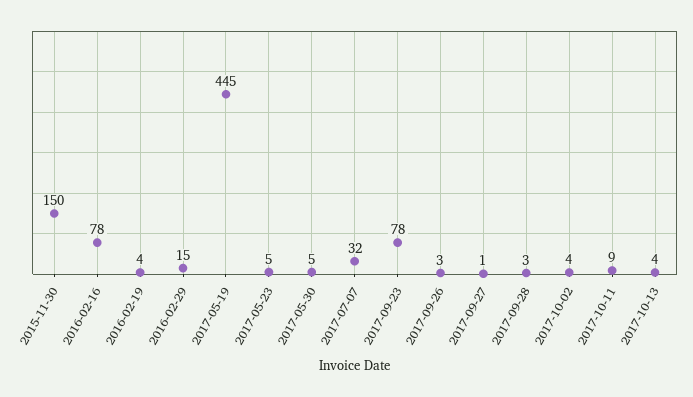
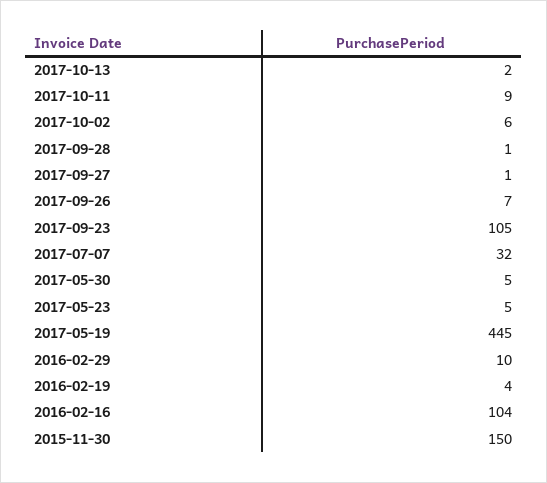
2016-02-16: 78 -> 104
2016-02-29: 15 -> 10
2017-09-23: 78 -> 105
2017-09-26: 3 -> 7
2017-09-28: 3 -> 1
2017-10-02: 4 -> 6
2017-10-13: 4 -> 2

